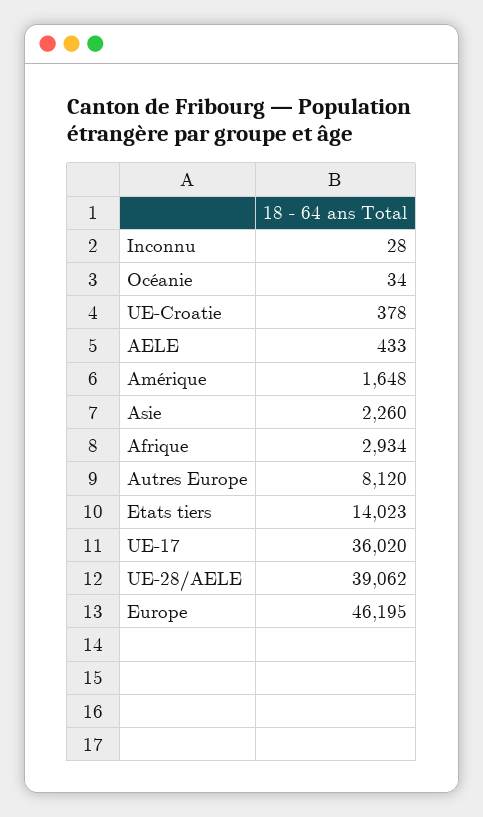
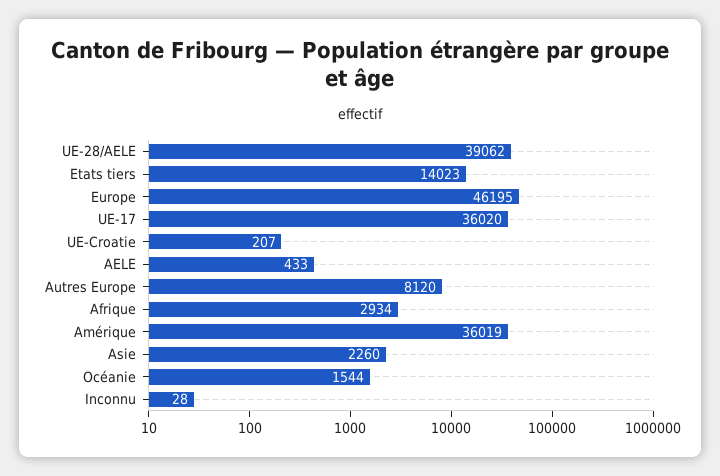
Océanie: 34 -> 1544
UE-Croatie: 378 -> 207
Amérique: 1648 -> 36019

